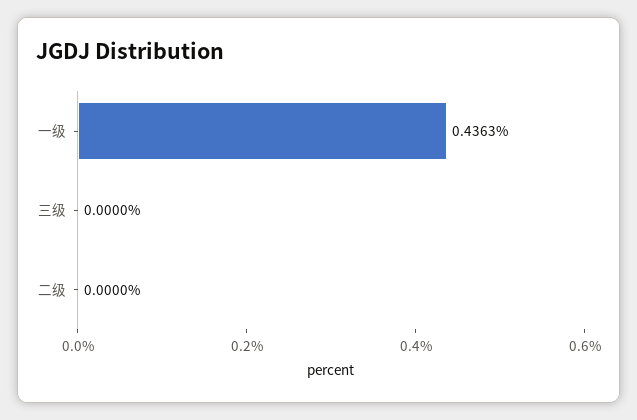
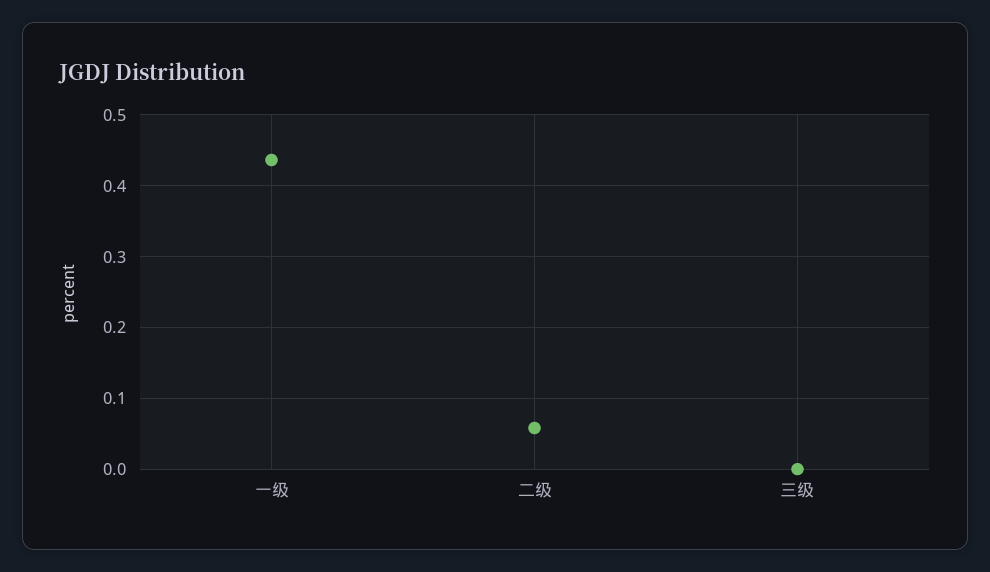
二级: 0 -> 0.06

